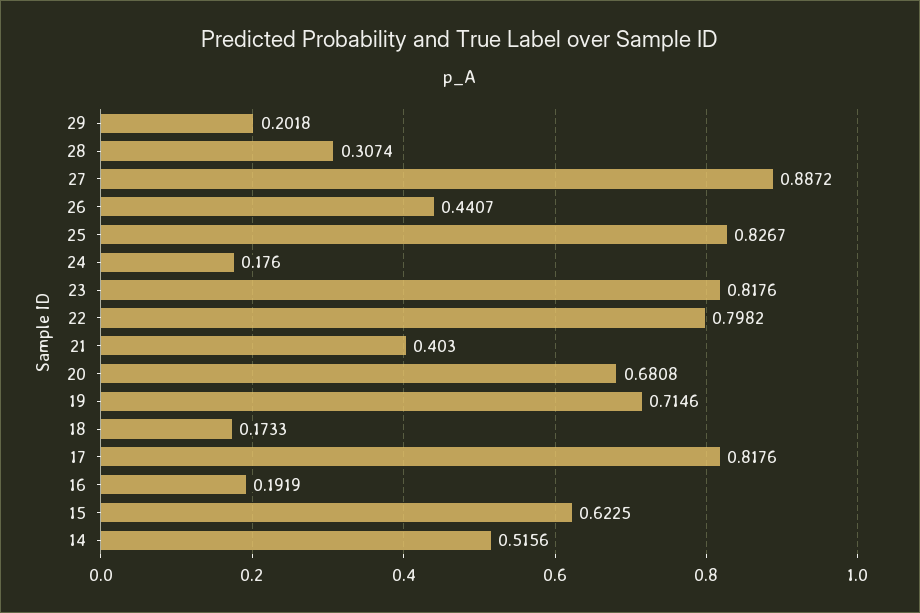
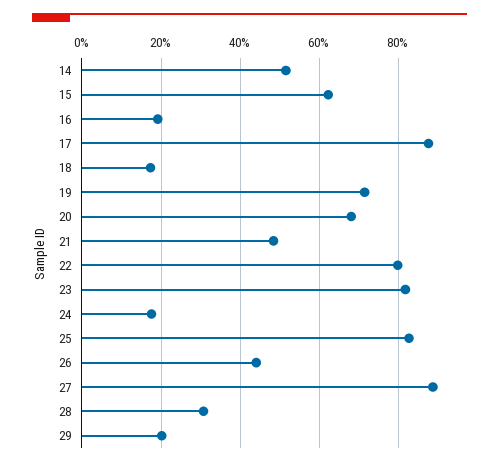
21: 0.403 -> 0.48
17: 0.8176 -> 0.88

